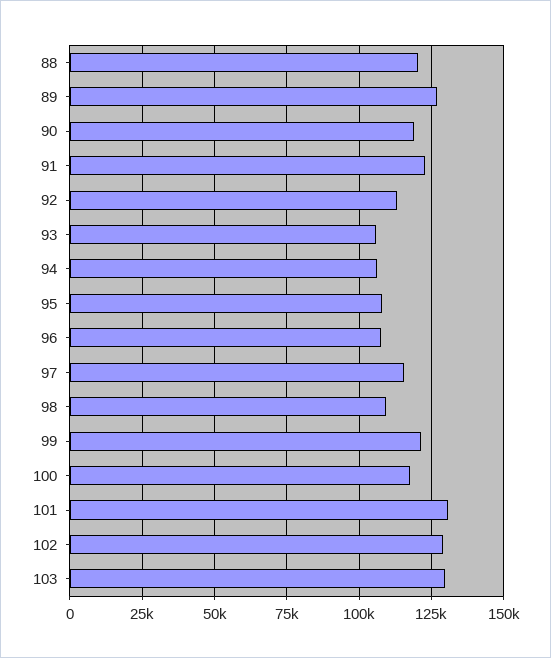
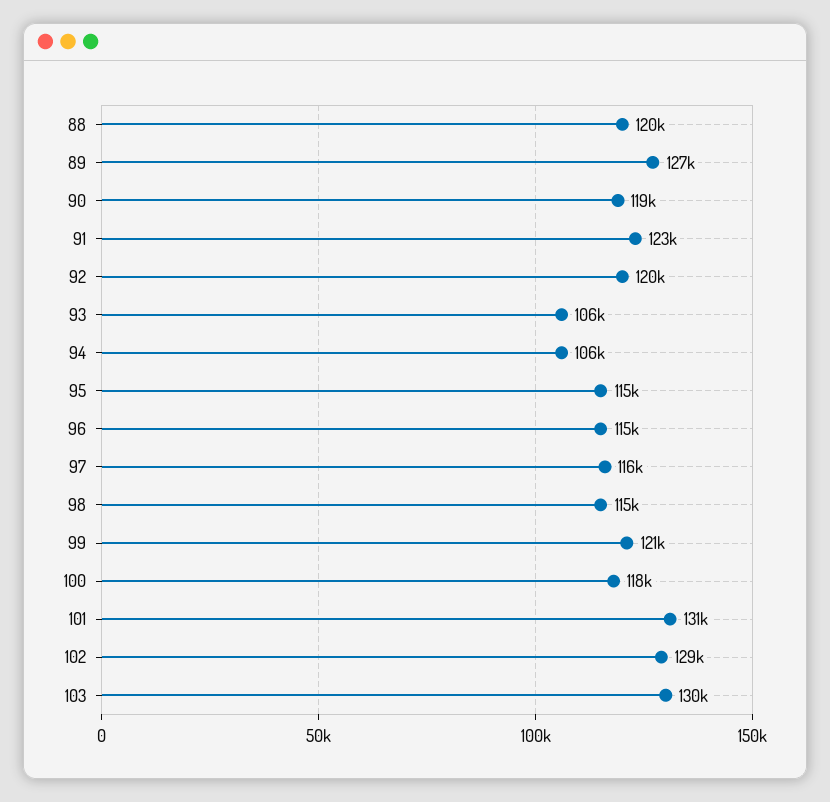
92: 112500 -> 120000
95: 107500 -> 115000
96: 107500 -> 115000
98: 110000 -> 115000

